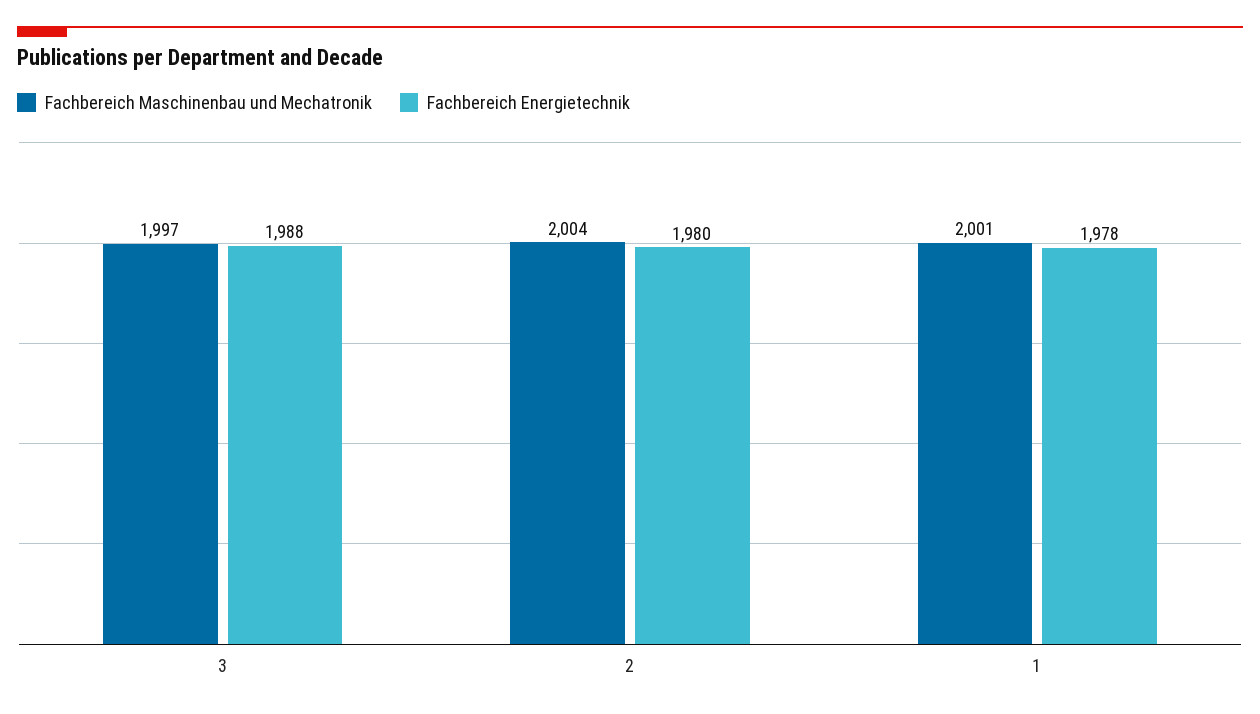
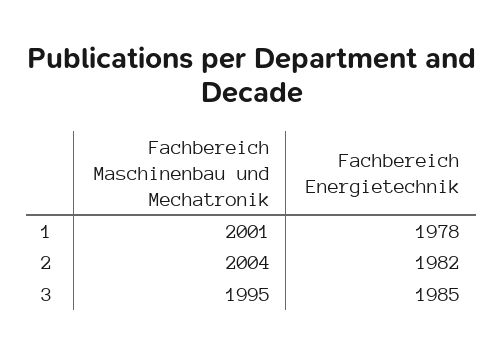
Fachbereich Maschinenbau und Mechatronik, 3: 1997 -> 1995
Fachbereich Energietechnik, 3: 1988 -> 1985
Fachbereich Energietechnik, 2: 1980 -> 1982

